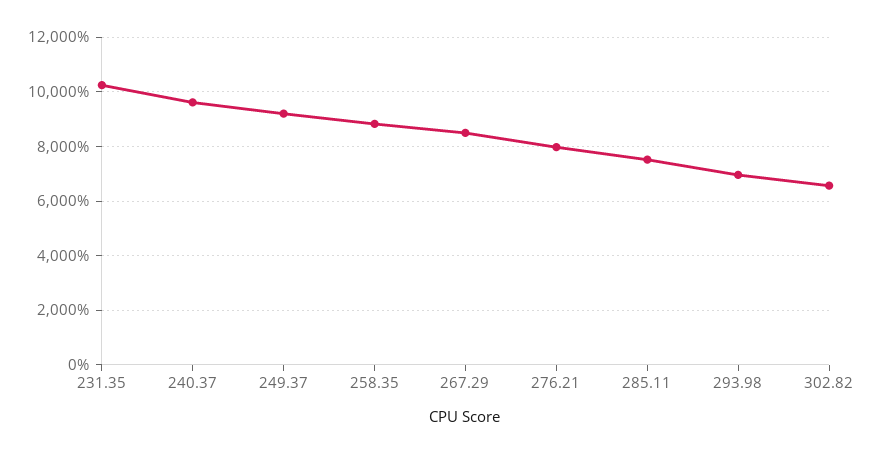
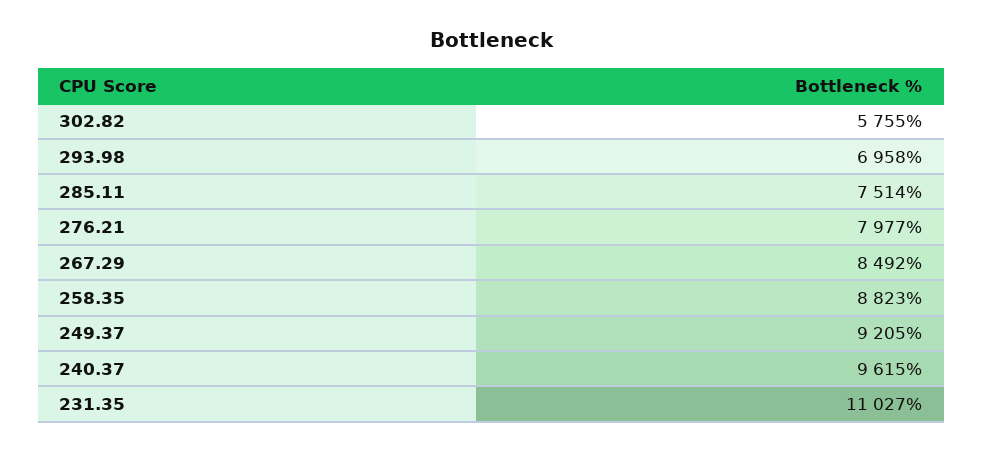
231.35: 10250 -> 11027
302.82: 6500 -> 5755

